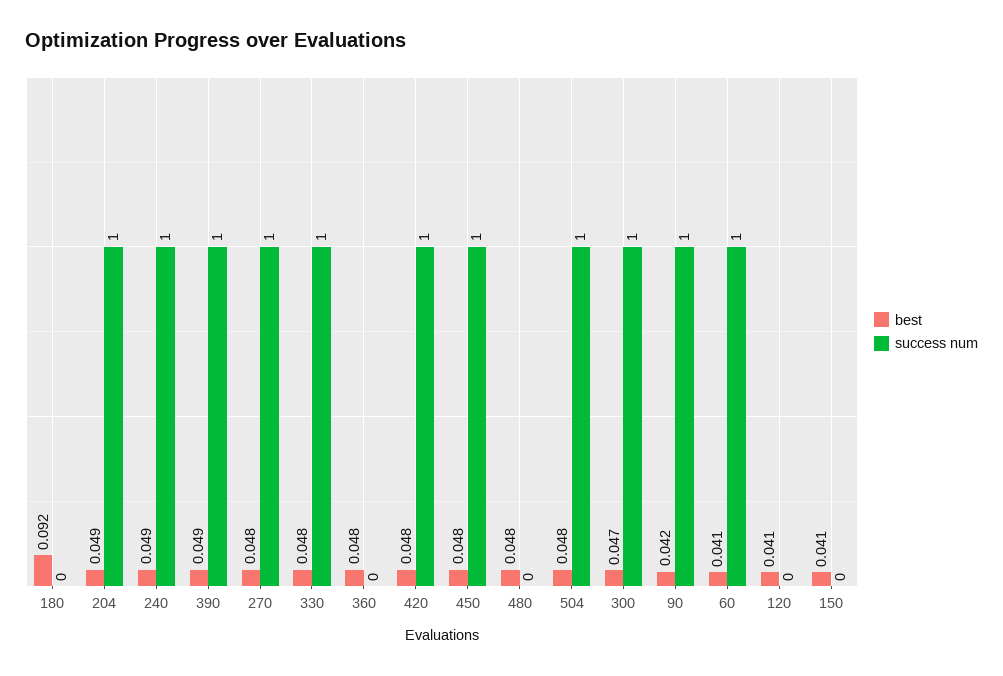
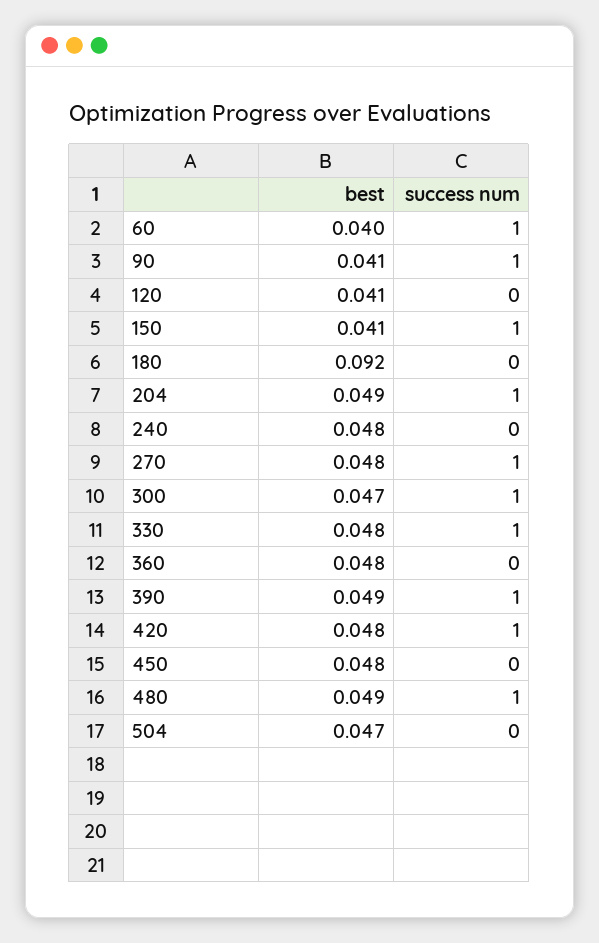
best, 240: 0.049 -> 0.048
success num, 240: 1 -> 0
success num, 450: 1 -> 0
best, 480: 0.048 -> 0.049
success num, 480: 0 -> 1
best, 504: 0.048 -> 0.047
success num, 504: 1 -> 0
best, 90: 0.042 -> 0.041
best, 60: 0.041 -> 0.04
success num, 150: 0 -> 1

